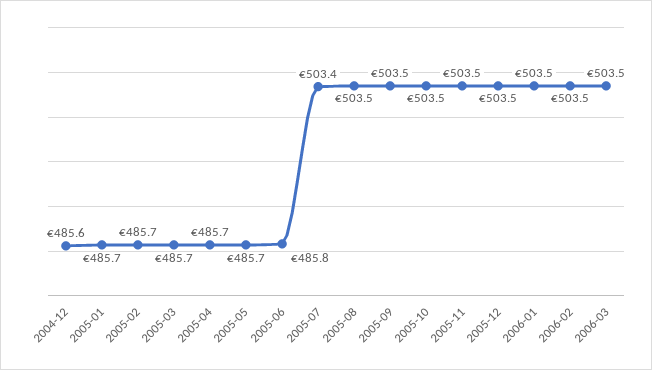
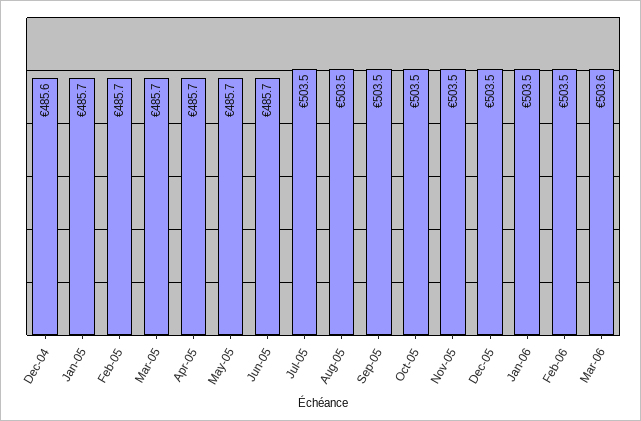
2005-06: 485.8 -> 485.7
2005-07: 503.4 -> 503.5
2006-03: 503.5 -> 503.6

